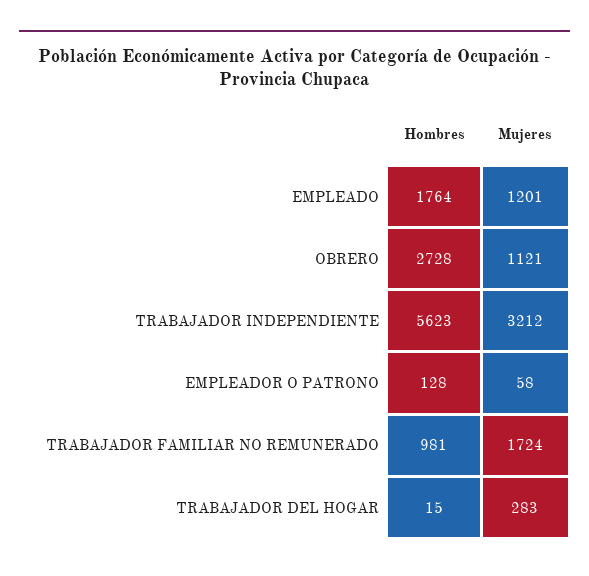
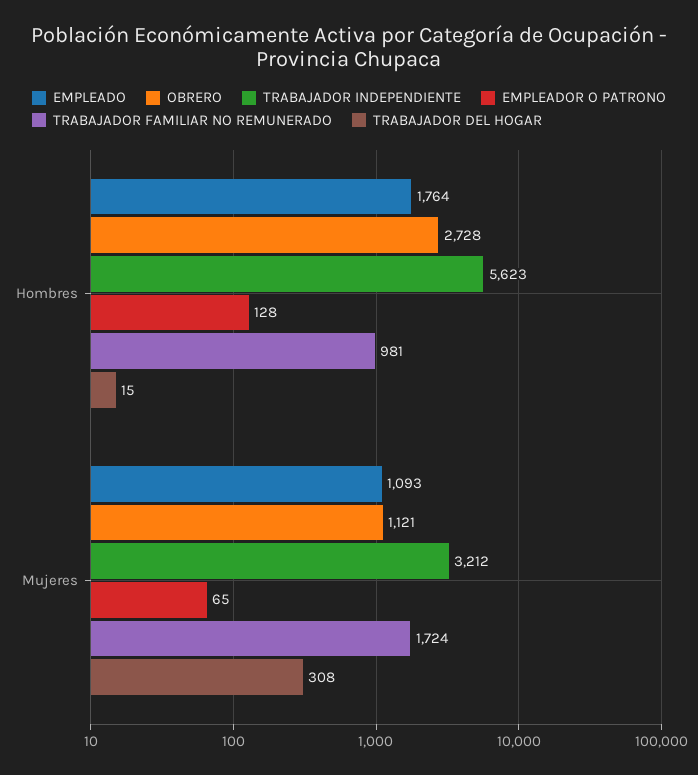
EMPLEADO, Mujeres: 1201 -> 1093
EMPLEADOR O PATRONO, Mujeres: 58 -> 65
TRABAJADOR DEL HOGAR, Mujeres: 283 -> 308

